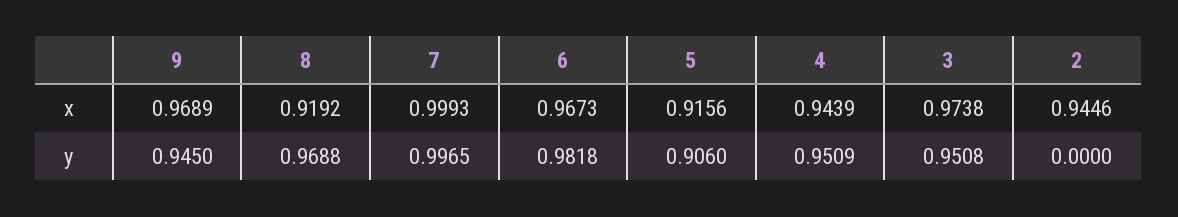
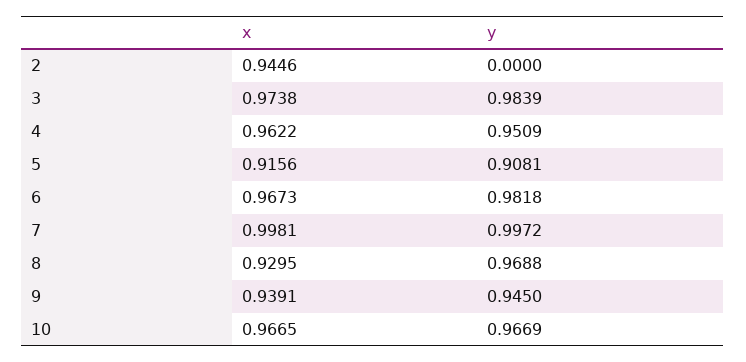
9, x: 0.9689 -> 0.9391
8, x: 0.9192 -> 0.9295
7, x: 0.9993 -> 0.9981
4, x: 0.9439 -> 0.9622
7, y: 0.9965 -> 0.9972
5, y: 0.906 -> 0.9081
3, y: 0.9508 -> 0.9839
10, x: none -> 0.9665
10, y: none -> 0.9669

